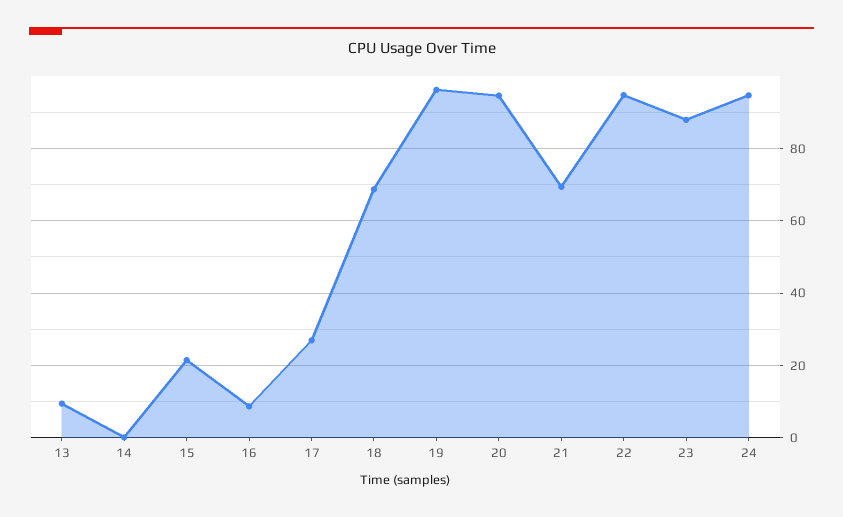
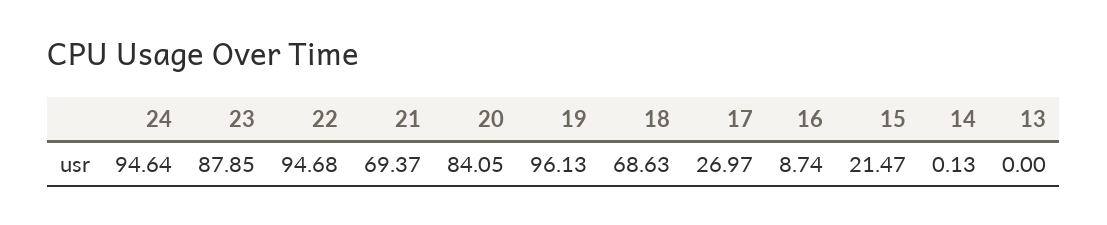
13: 10 -> 0
20: 94 -> 84.05

